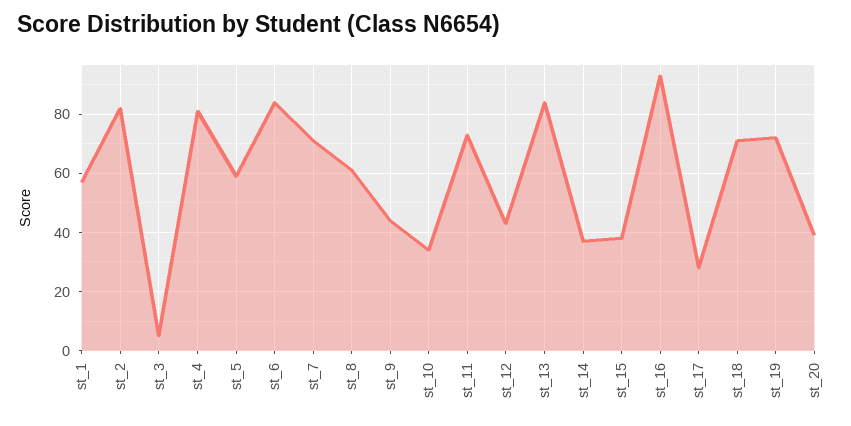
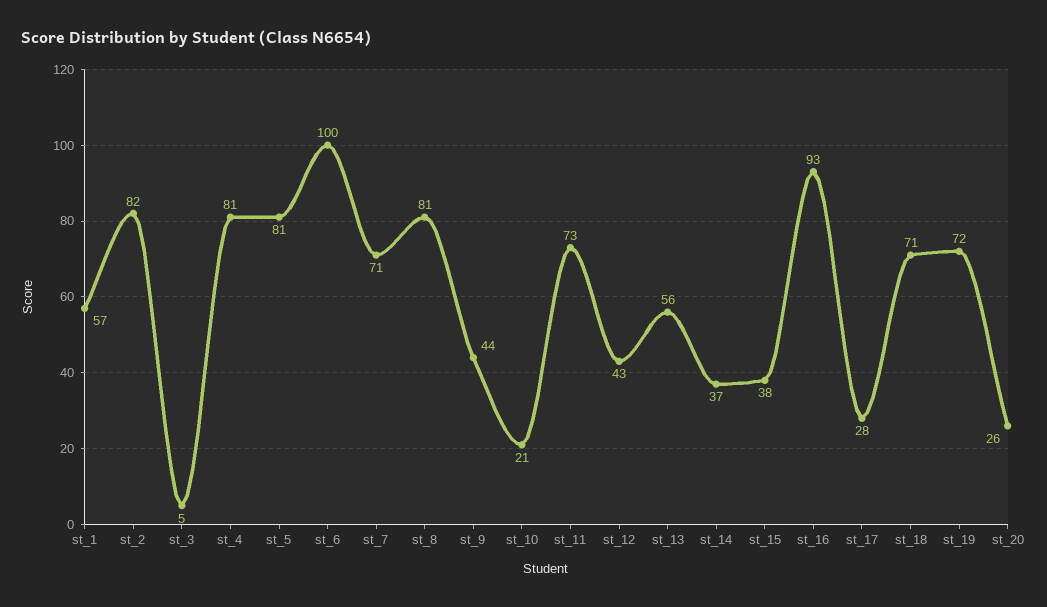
st_5: 60 -> 81
st_6: 85 -> 100
st_8: 60 -> 81
st_10: 35 -> 21
st_13: 85 -> 56
st_20: 40 -> 26

